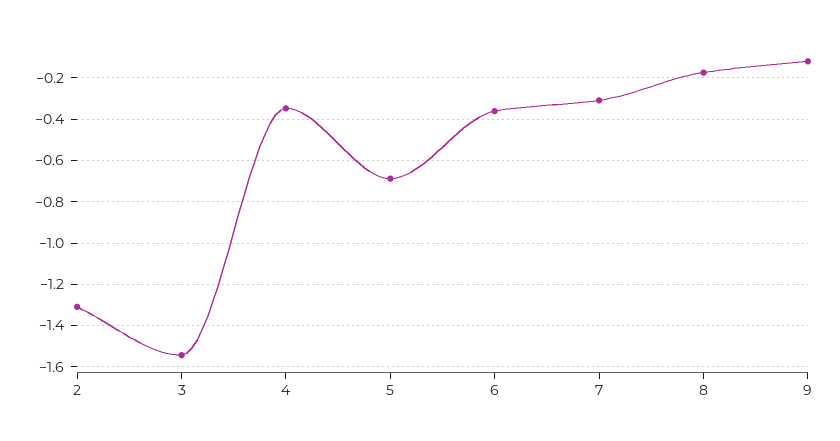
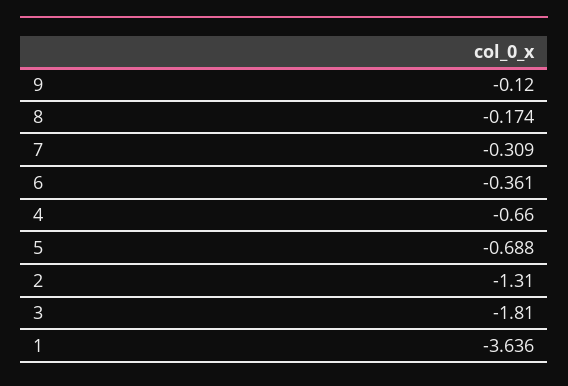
3: -1.55 -> -1.81
4: -0.35 -> -0.66
1: none -> -3.636

